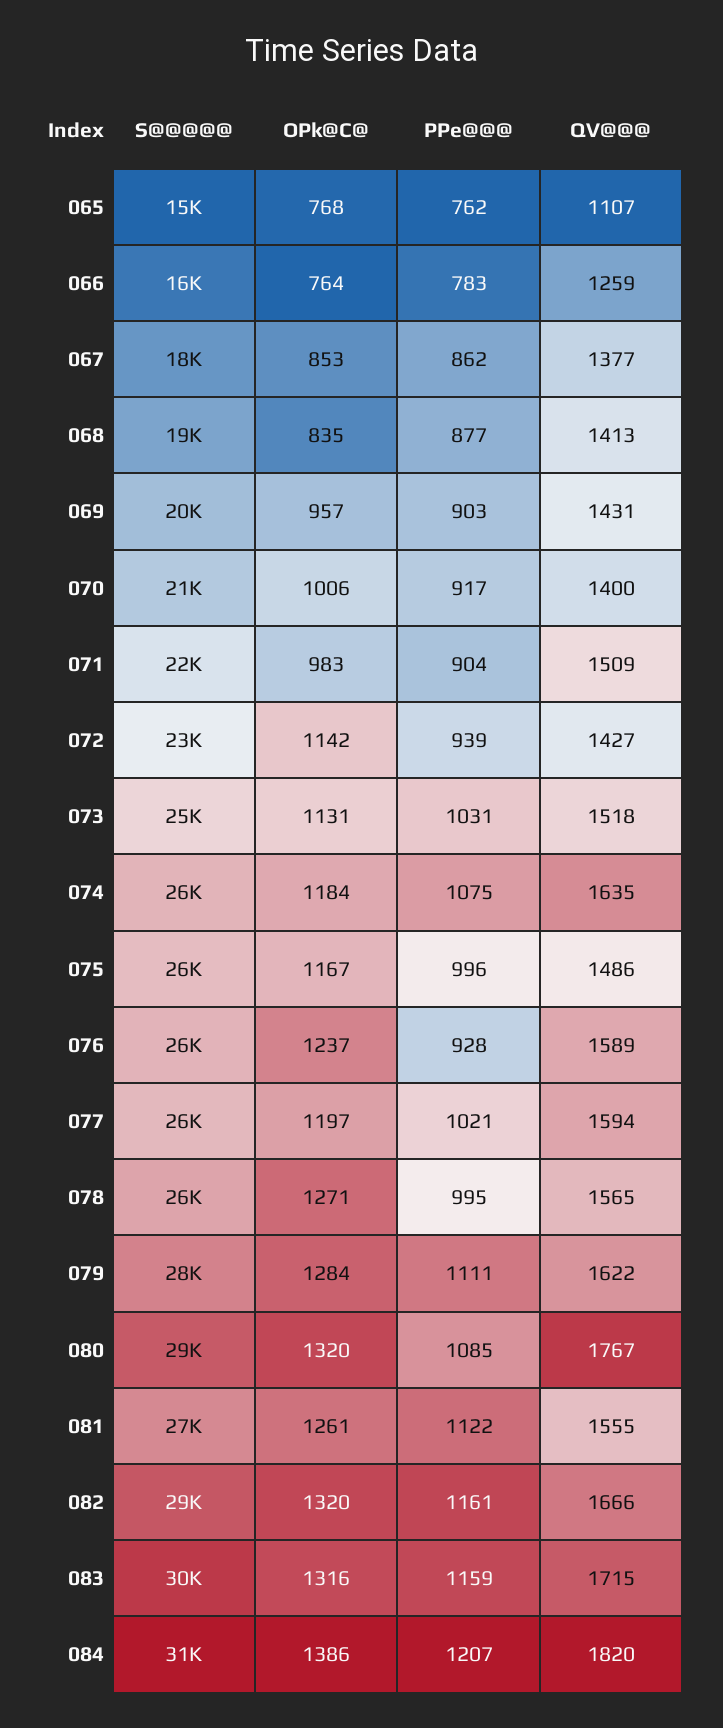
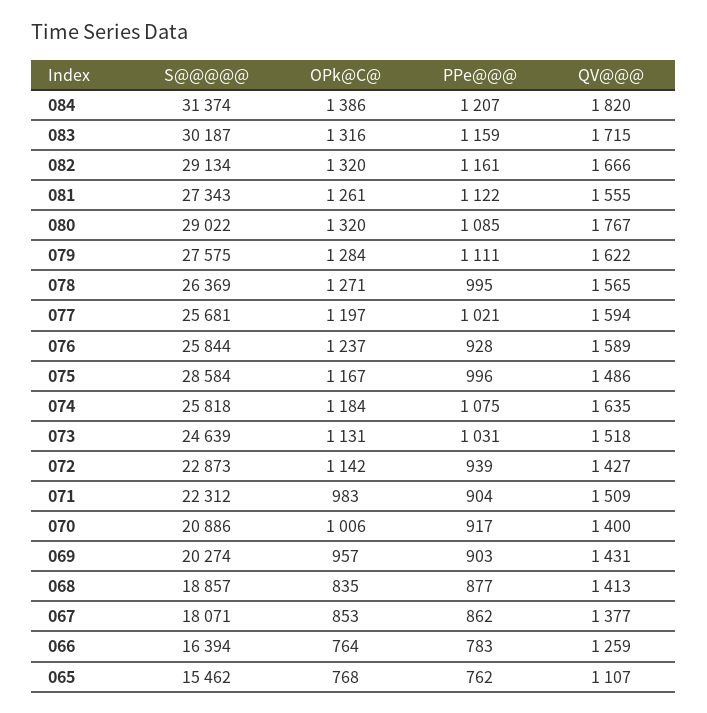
S@@@@@, 075: 26000 -> 28584

